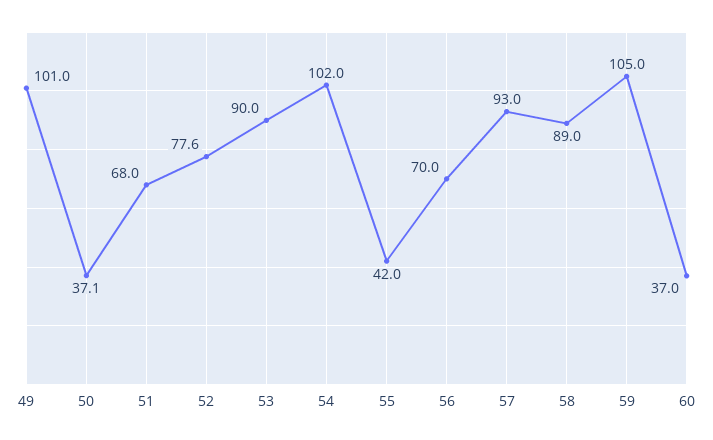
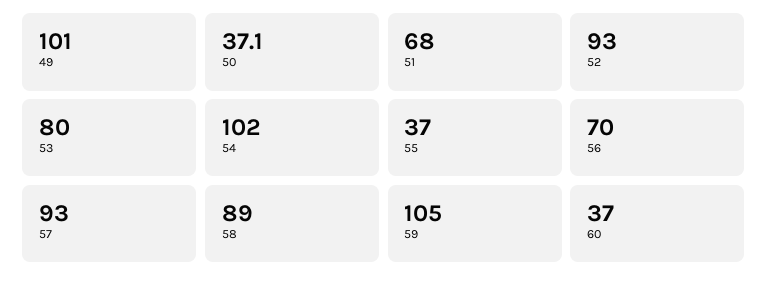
52: 77.6 -> 93
53: 90 -> 80
55: 42 -> 37

